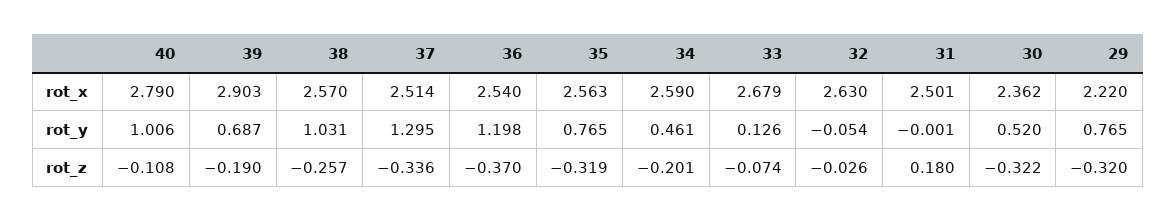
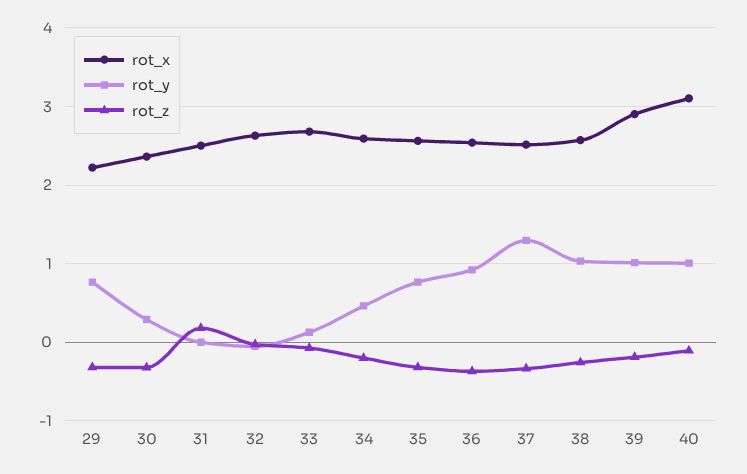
rot_x, 40: 2.79 -> 3.1
rot_y, 39: 0.687 -> 1
rot_y, 36: 1.198 -> 0.9
rot_y, 30: 0.52 -> 0.3

